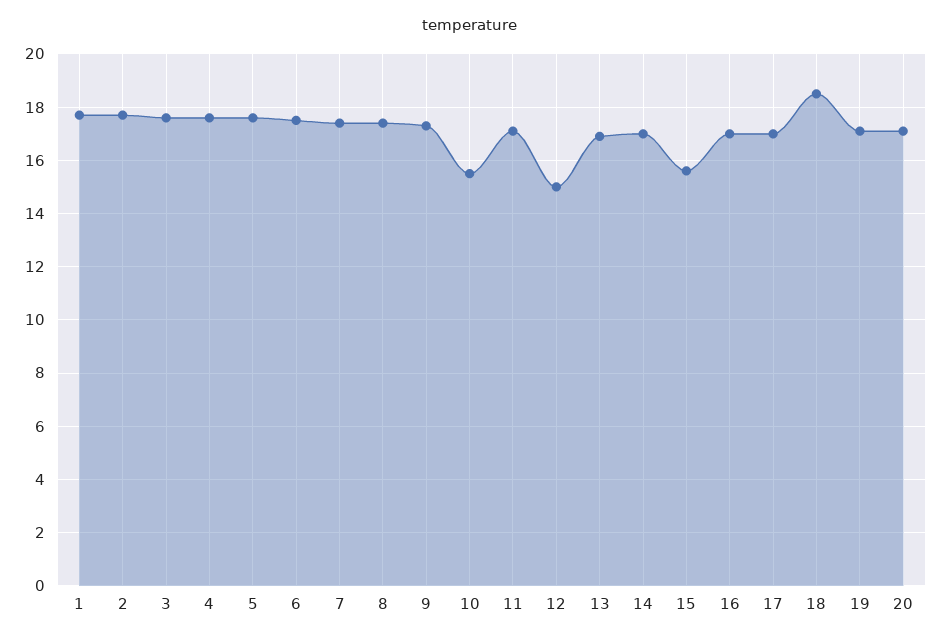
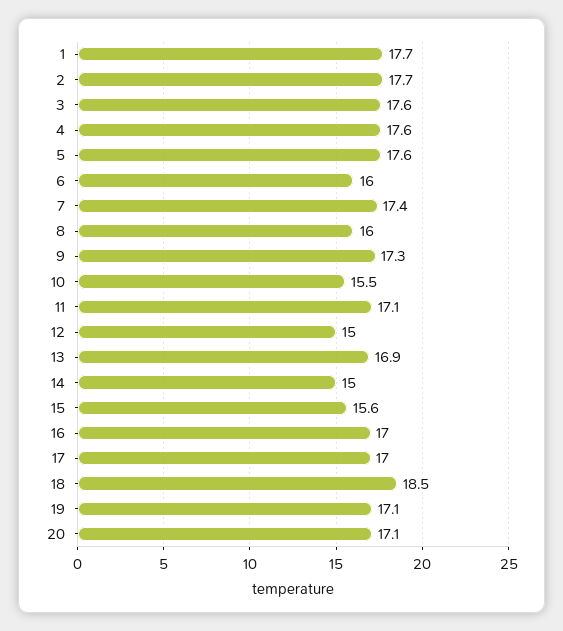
6: 17.5 -> 16
8: 17.5 -> 16
14: 17 -> 15

